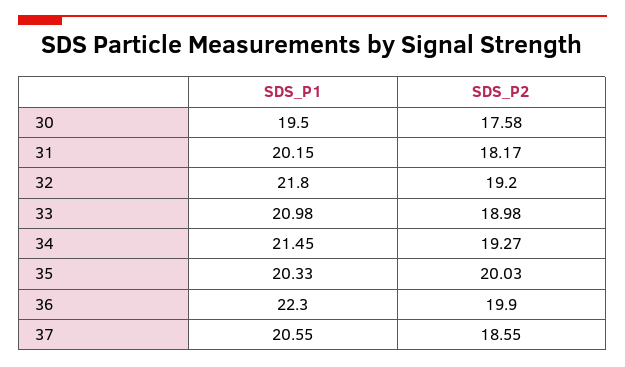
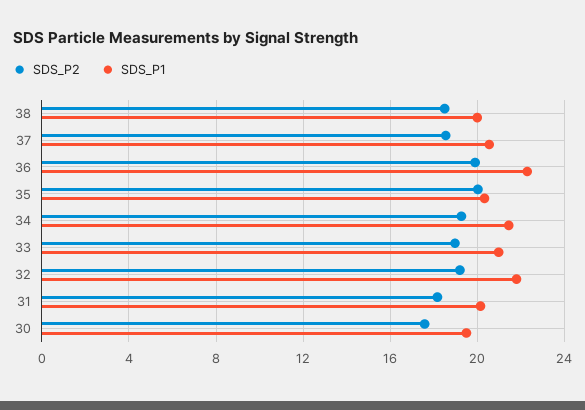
SDS_P2, 38: none -> 18.5
SDS_P1, 38: none -> 20

